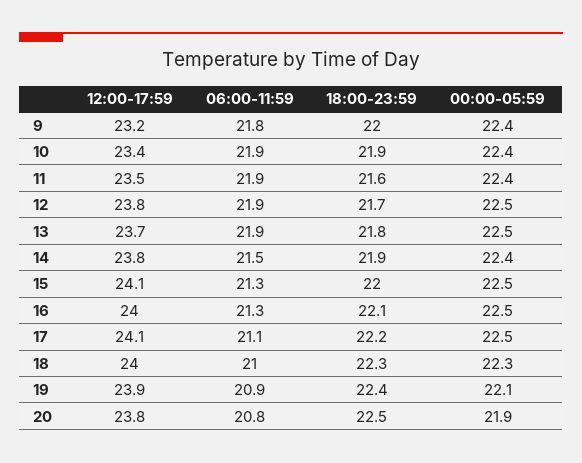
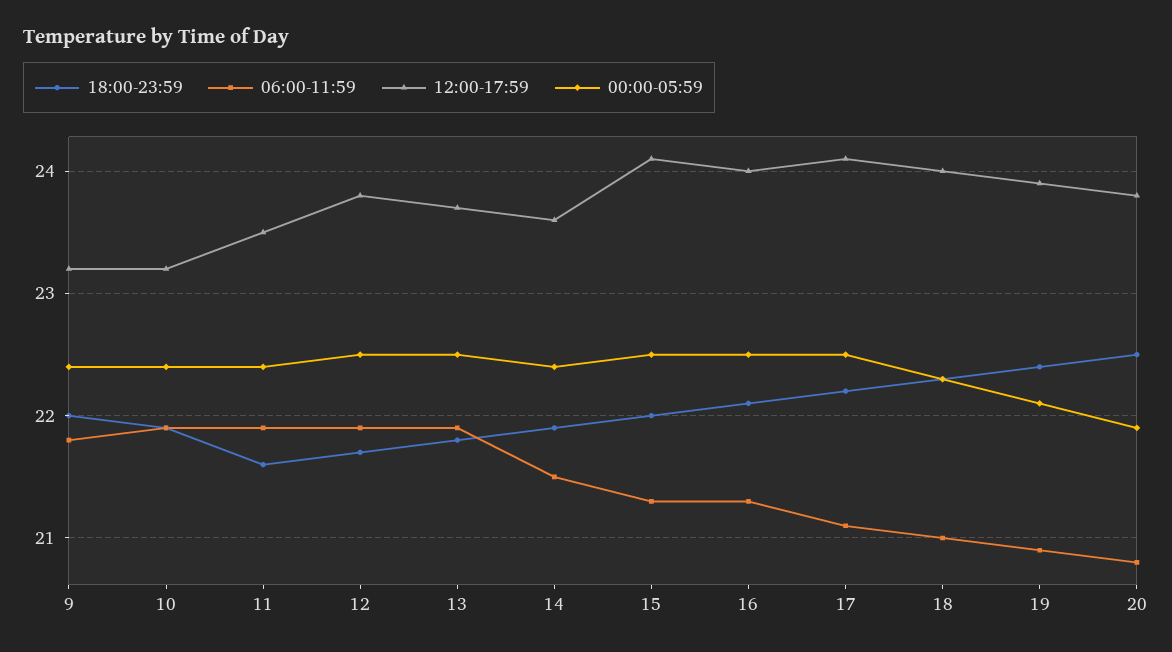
12:00-17:59, 10: 23.4 -> 23.2
12:00-17:59, 14: 23.8 -> 23.6

